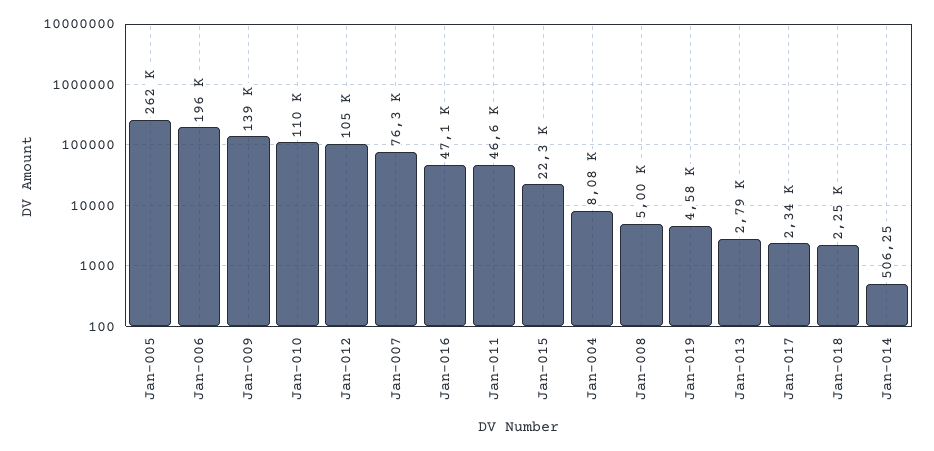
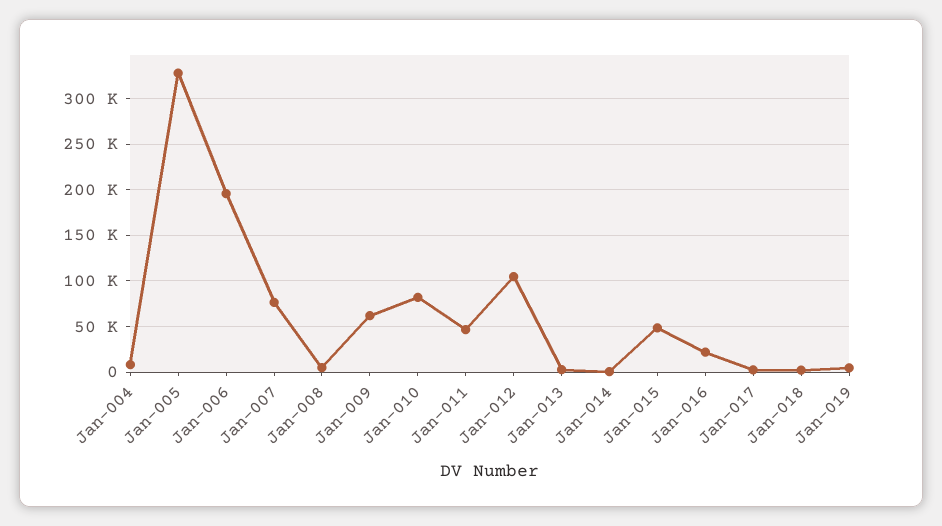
Jan-005: 262000 -> 330000
Jan-009: 139000 -> 60000
Jan-010: 110000 -> 80000
Jan-016: 47100 -> 20000
Jan-015: 22300 -> 50000

